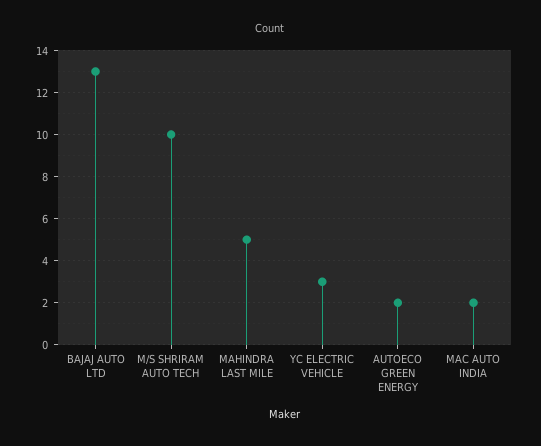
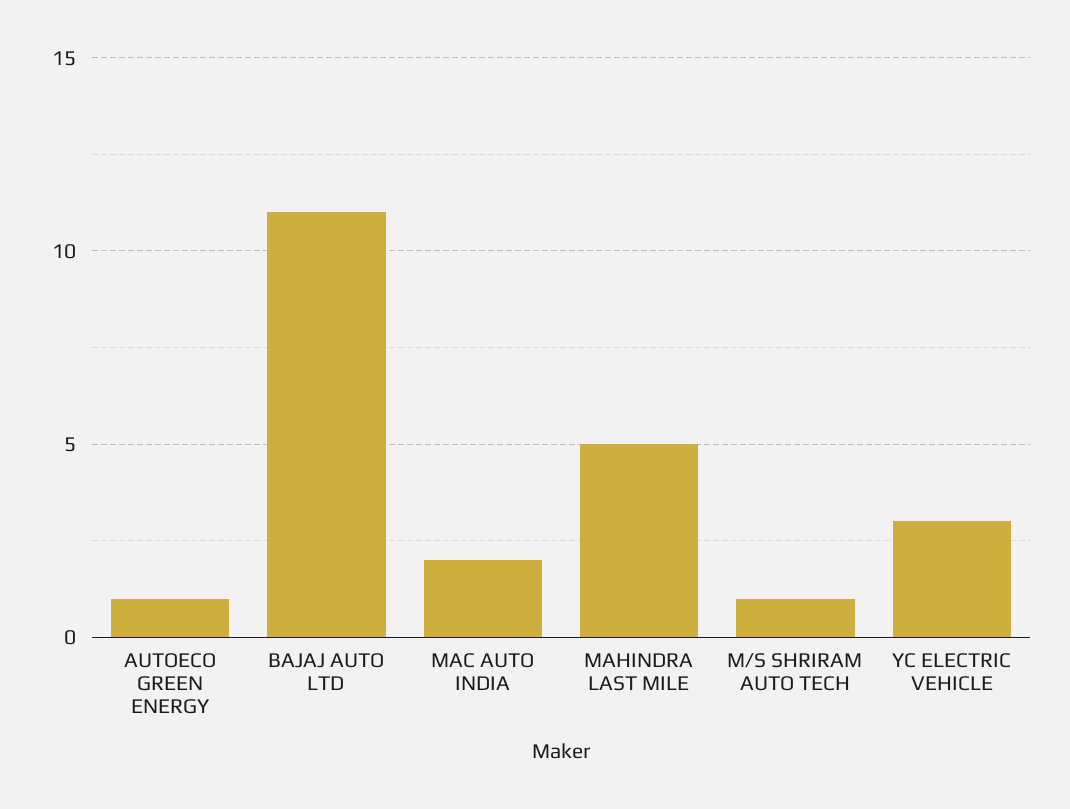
BAJAJ AUTO LTD: 13 -> 11
M/S SHRIRAM AUTO TECH: 10 -> 1
AUTOECO GREEN ENERGY: 2 -> 1

